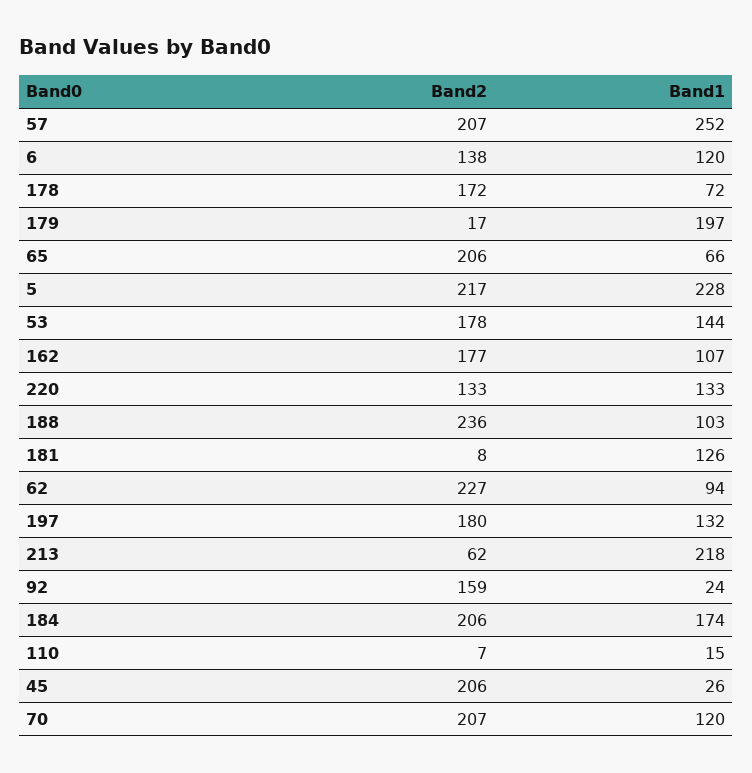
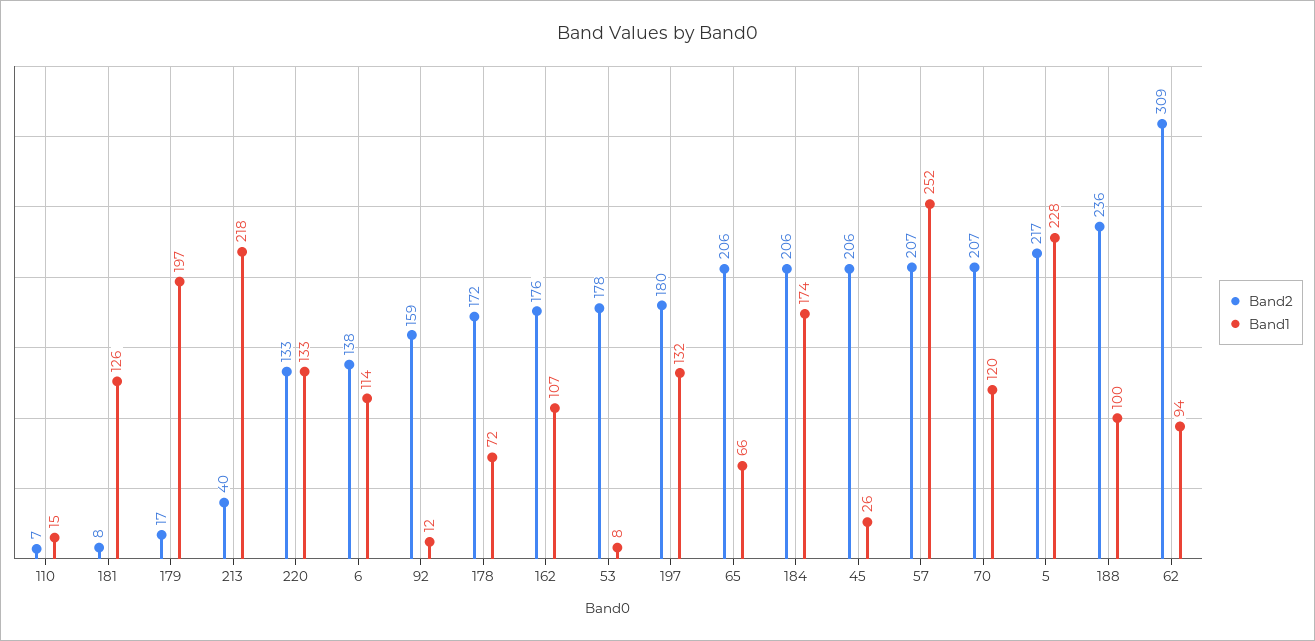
Band1, 6: 120 -> 114
Band1, 53: 144 -> 8
Band2, 162: 177 -> 176
Band1, 188: 103 -> 100
Band2, 62: 227 -> 309
Band2, 213: 62 -> 40
Band1, 92: 24 -> 12

